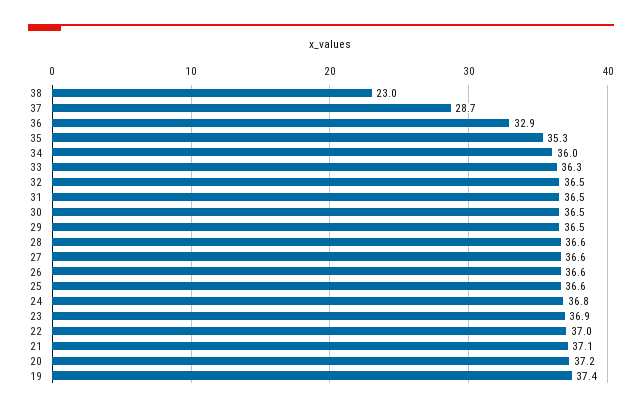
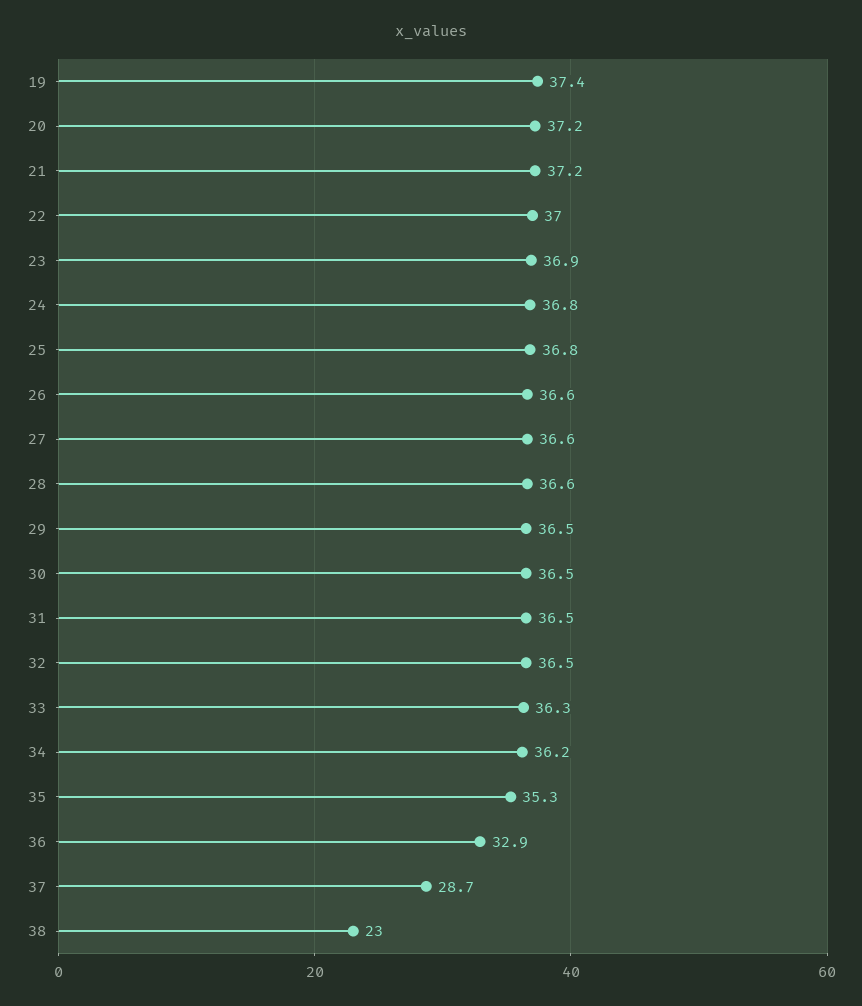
34: 36 -> 36.2
25: 36.6 -> 36.8
21: 37.1 -> 37.2

